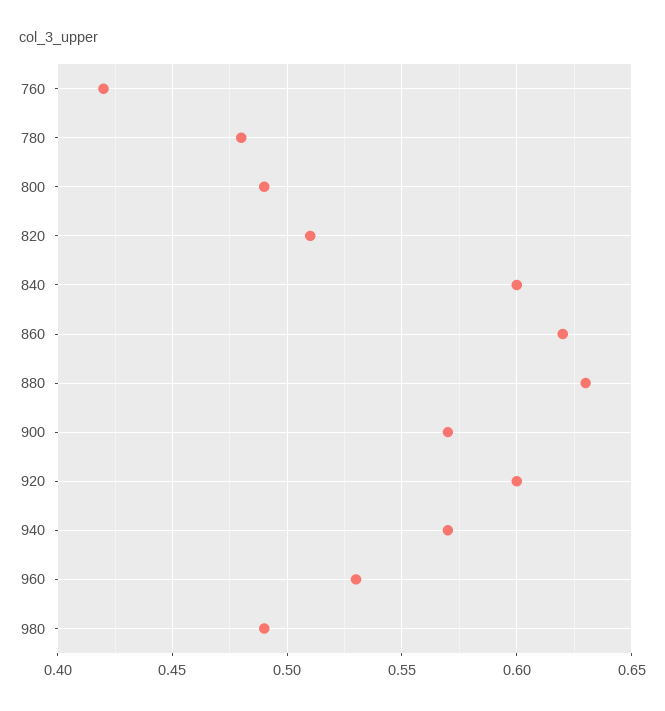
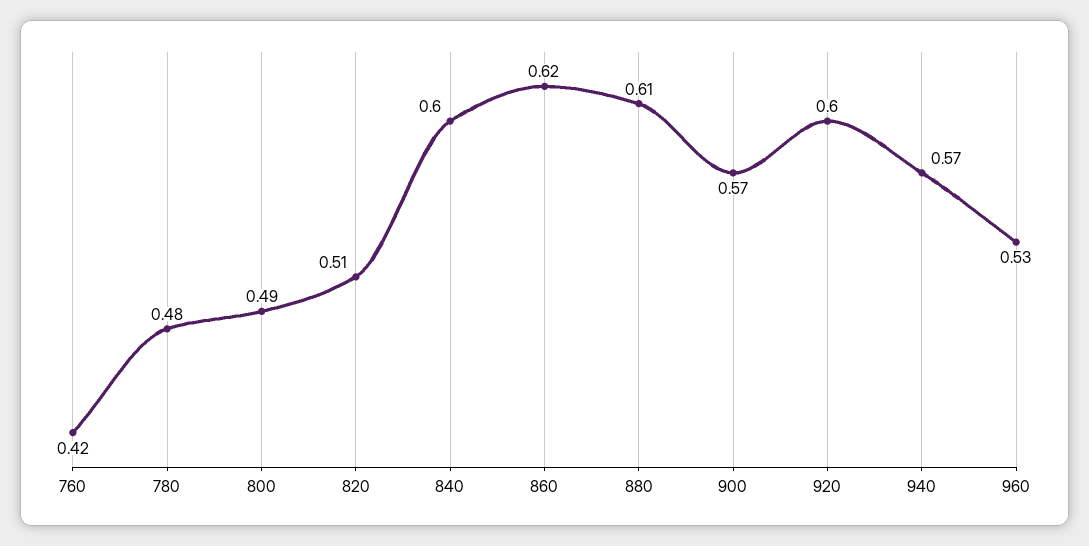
880: 0.63 -> 0.61
980: 0.49 -> none

